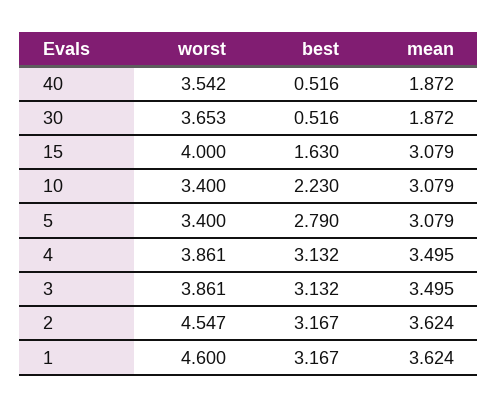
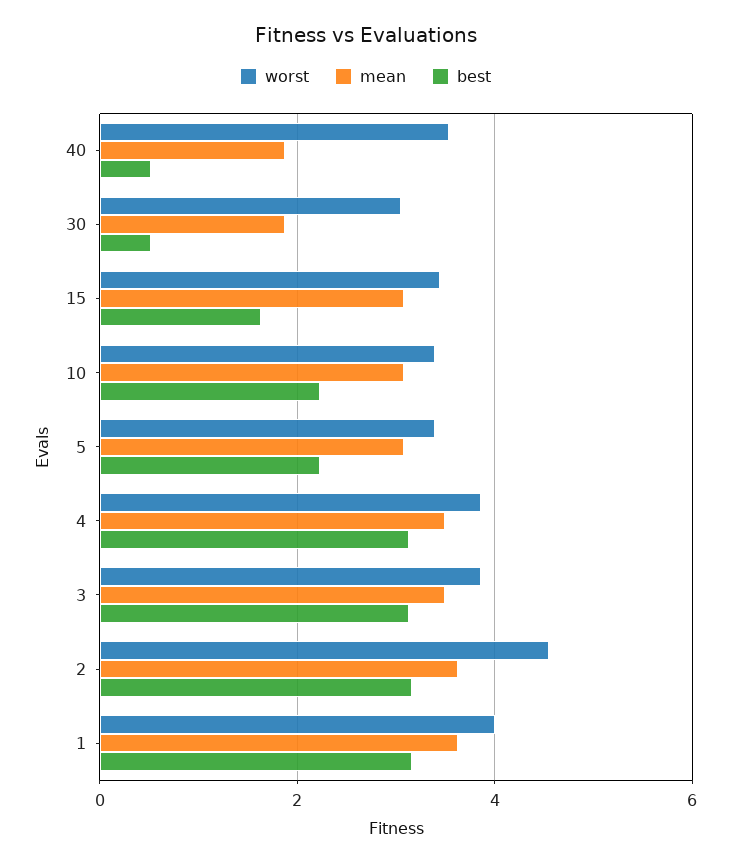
worst, 30: 3.653 -> 3
worst, 15: 4 -> 3.4
best, 5: 2.79 -> 2.2
worst, 1: 4.6 -> 4

